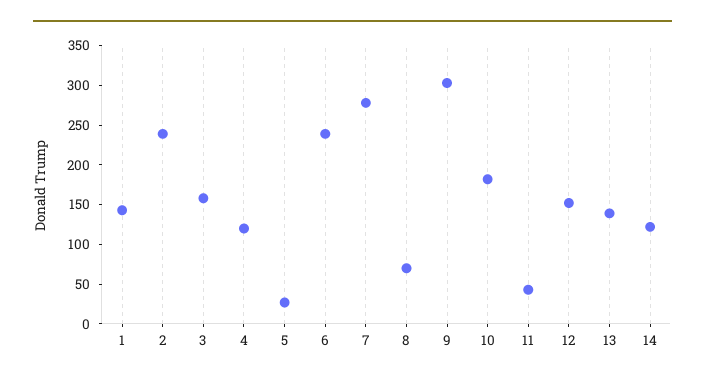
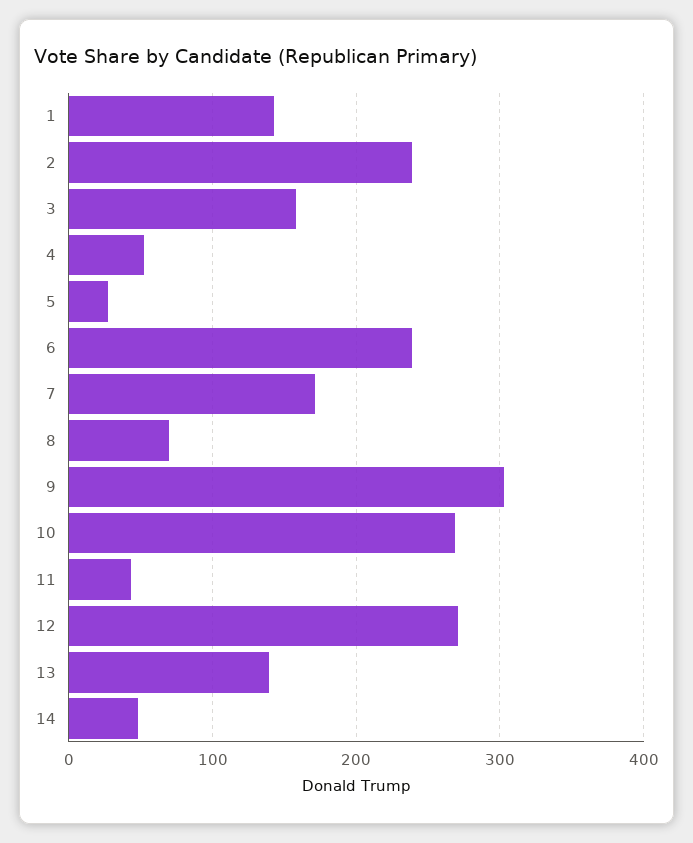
4: 125 -> 50
7: 275 -> 170
10: 175 -> 270
12: 150 -> 270
14: 125 -> 50

